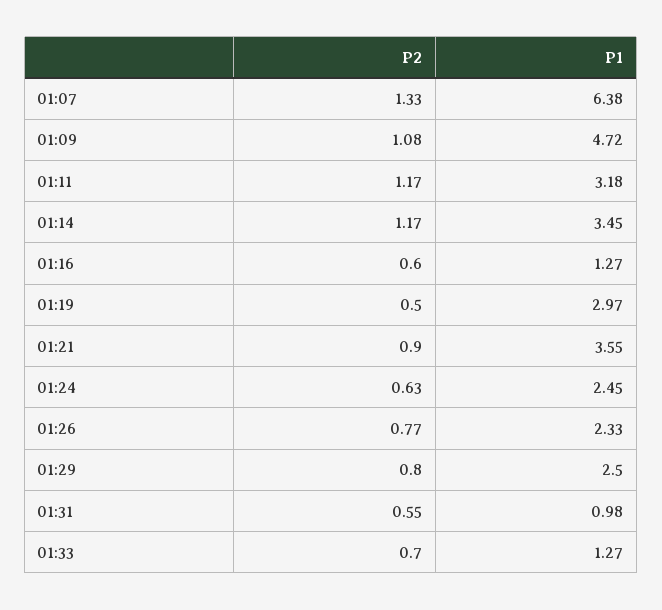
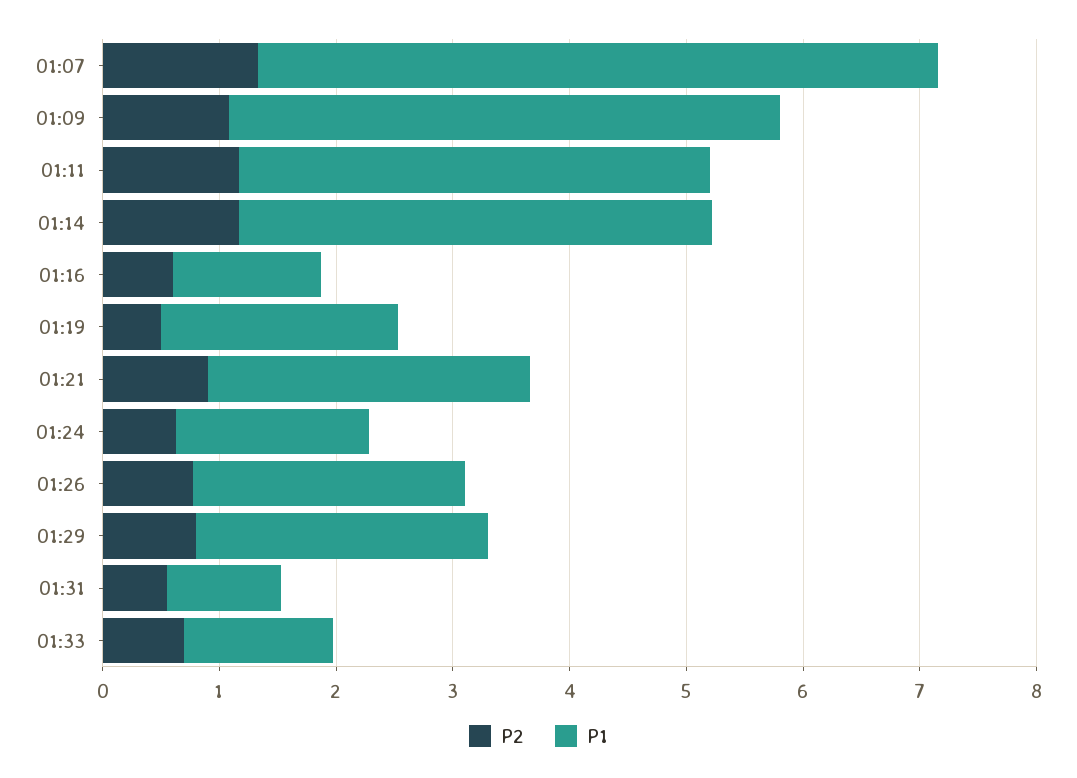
P1, 01:07: 6.38 -> 5.8
P1, 01:11: 3.18 -> 4
P1, 01:14: 3.45 -> 4
P1, 01:19: 2.97 -> 2
P1, 01:21: 3.55 -> 2.8
P1, 01:24: 2.45 -> 1.6

